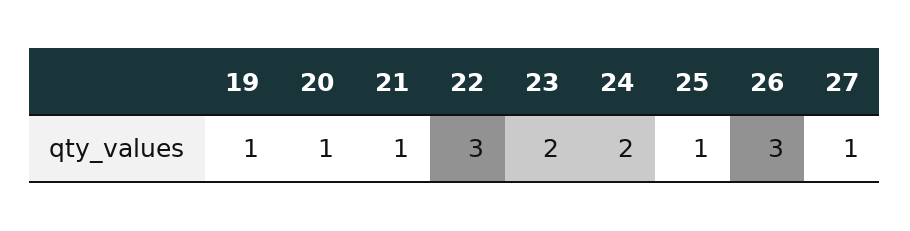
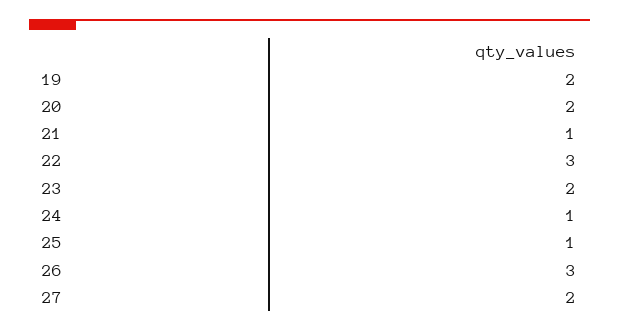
19: 1 -> 2
20: 1 -> 2
24: 2 -> 1
27: 1 -> 2

